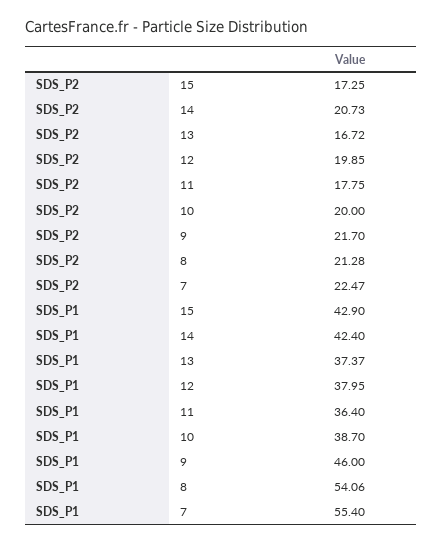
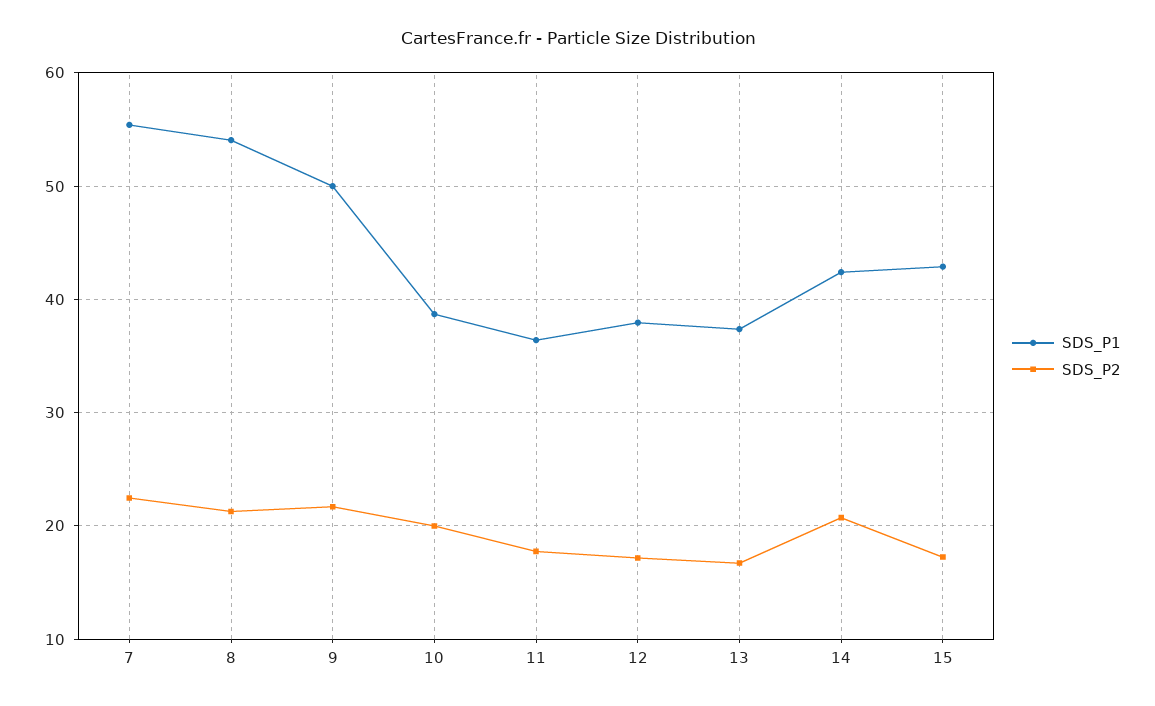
SDS_P2, 12: 19.85 -> 17
SDS_P1, 9: 46 -> 50

